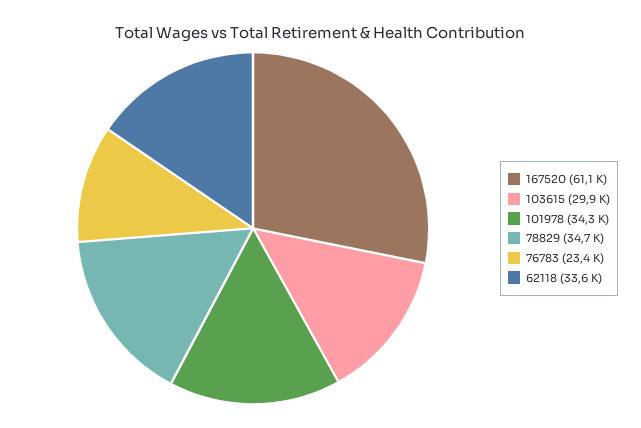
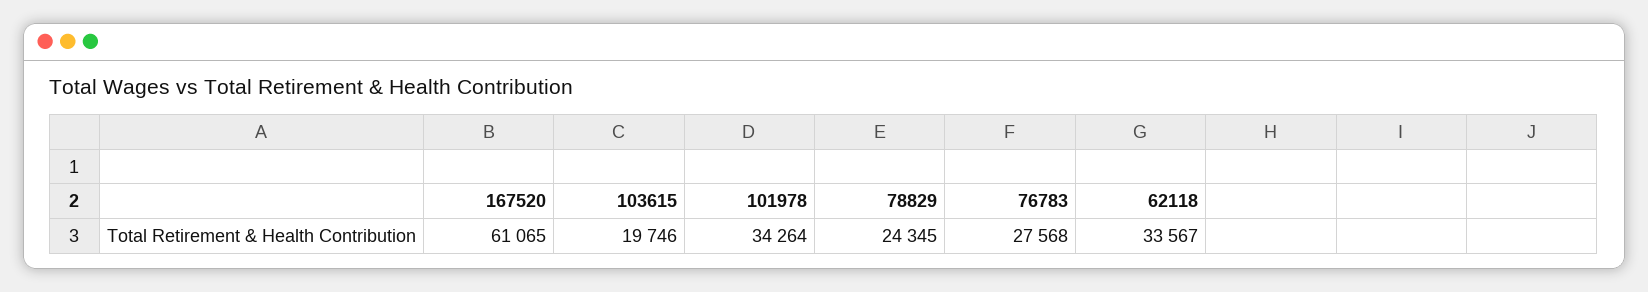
103615: 29900 -> 19746
78829: 34700 -> 24345
76783: 23400 -> 27568

